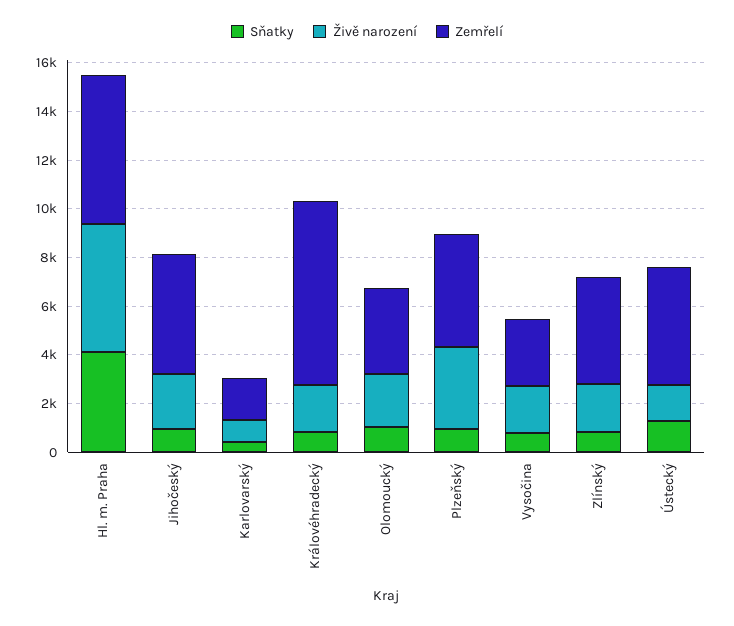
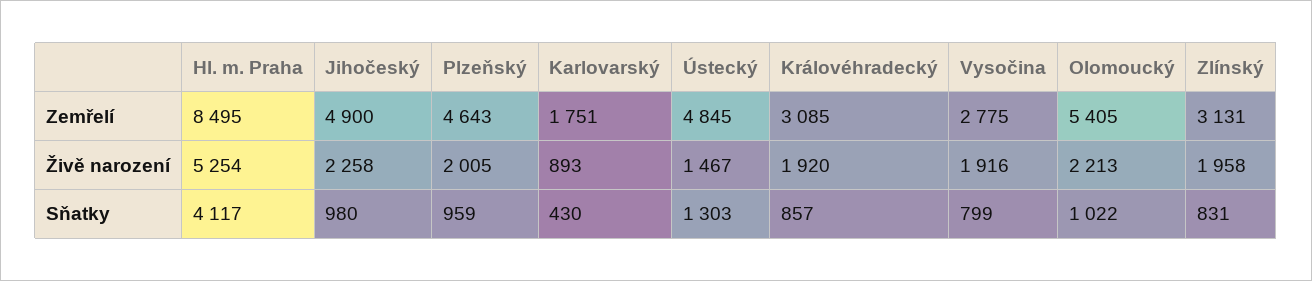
Zemřelí, Hl. m. Praha: 6000 -> 8495
Zemřelí, Královéhradecký: 7500 -> 3085
Zemřelí, Olomoucký: 3500 -> 5405
Živě narození, Plzeňský: 3500 -> 2005
Zemřelí, Zlínský: 4500 -> 3131

